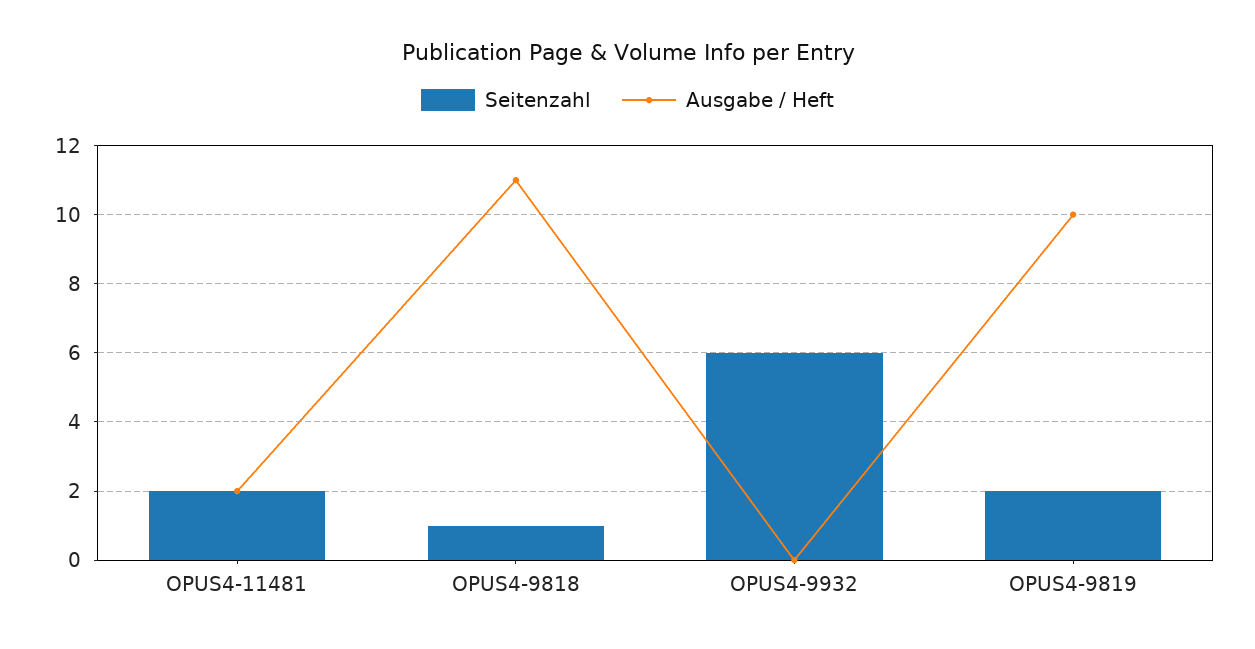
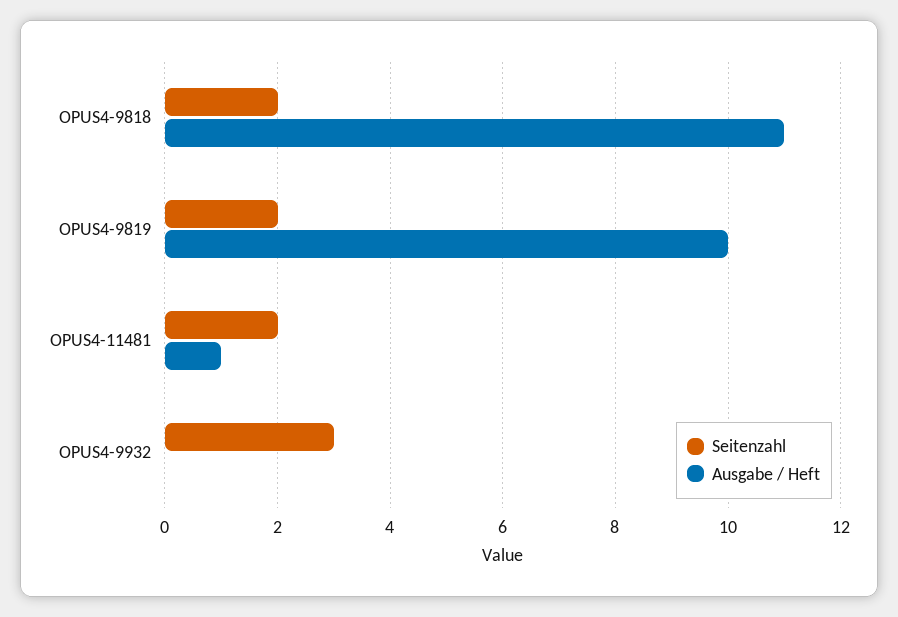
Ausgabe / Heft, OPUS4-11481: 2 -> 1
Seitenzahl, OPUS4-9818: 1 -> 2
Seitenzahl, OPUS4-9932: 6 -> 3

